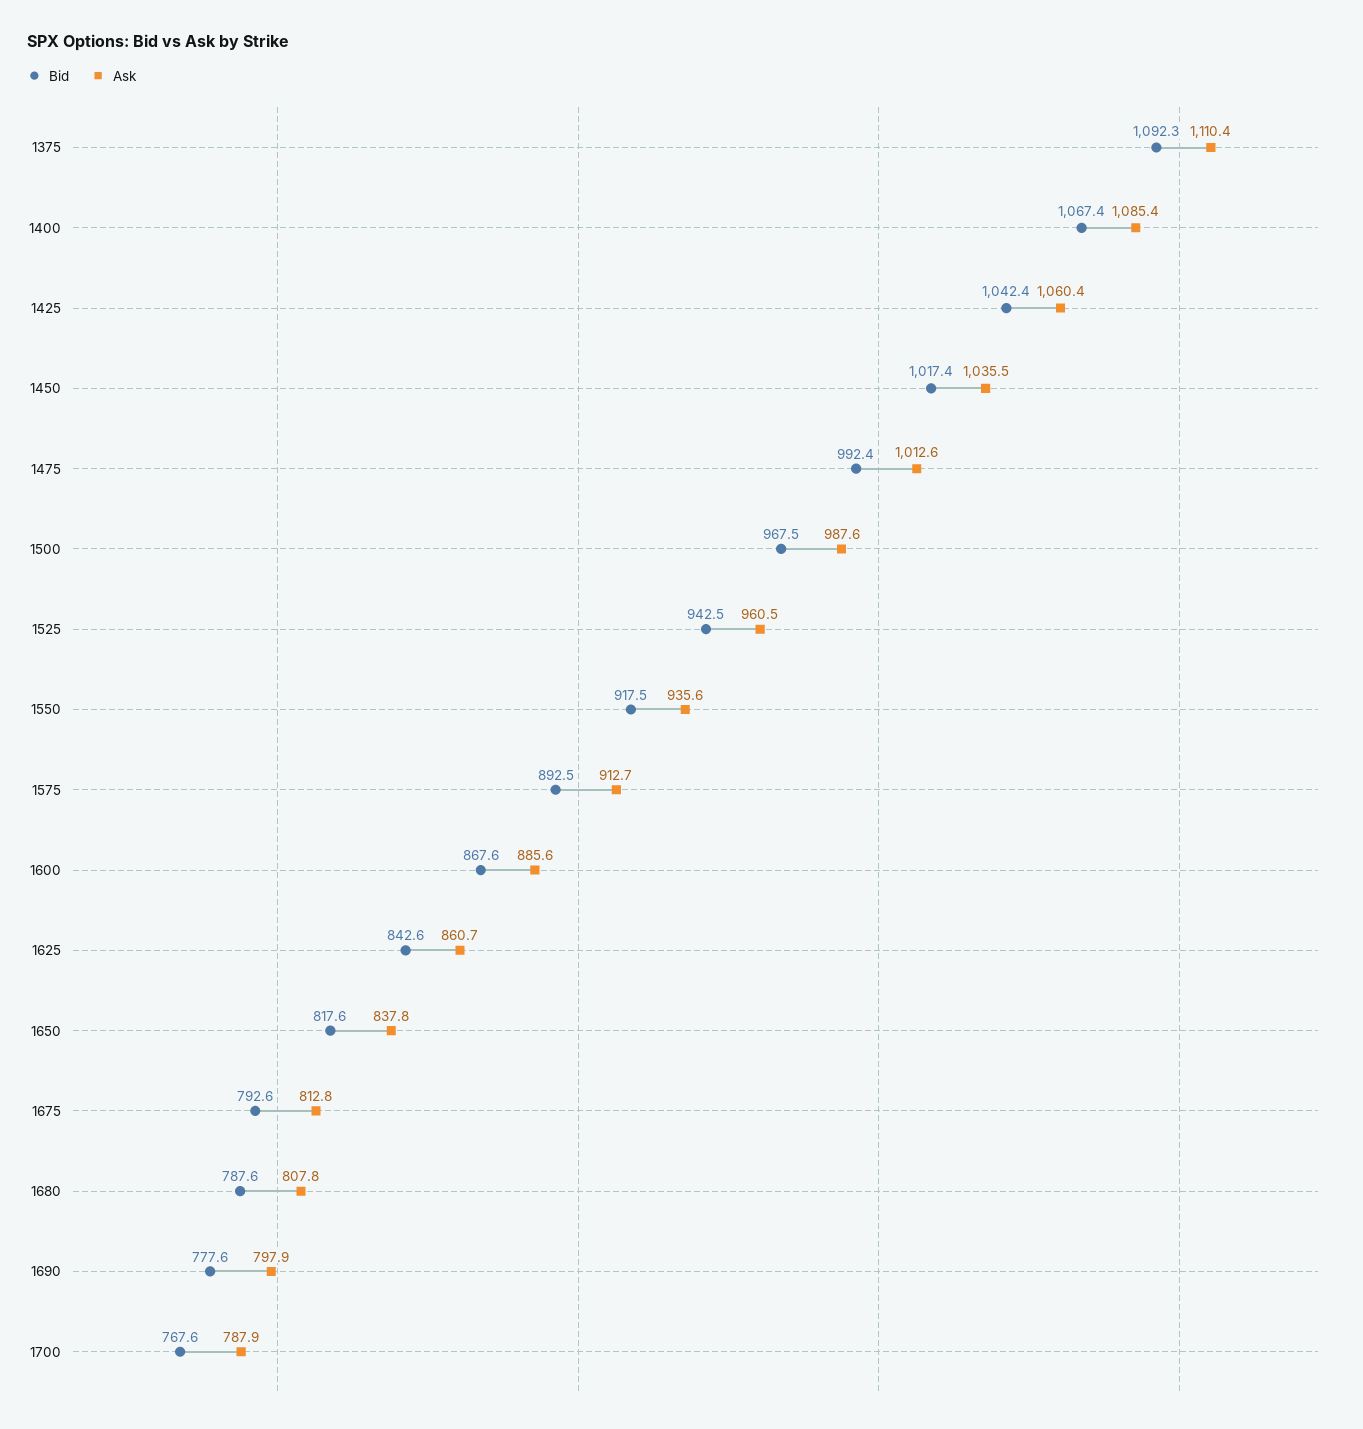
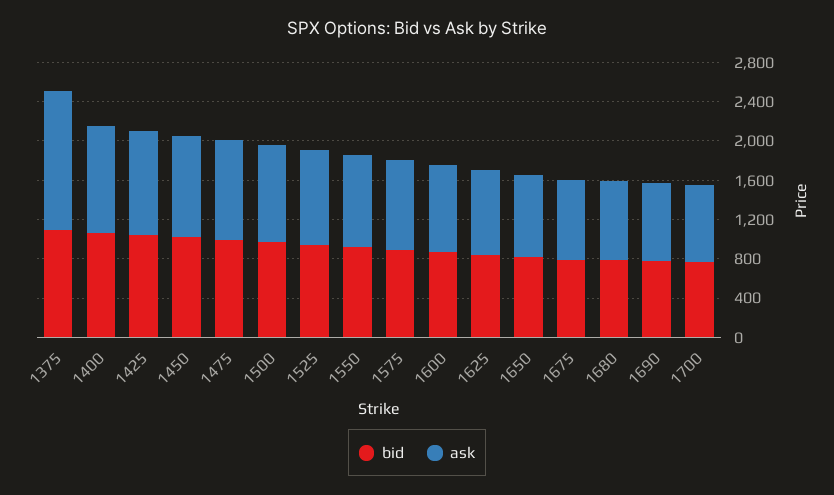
Ask, 1375: 1110.4 -> 1400

